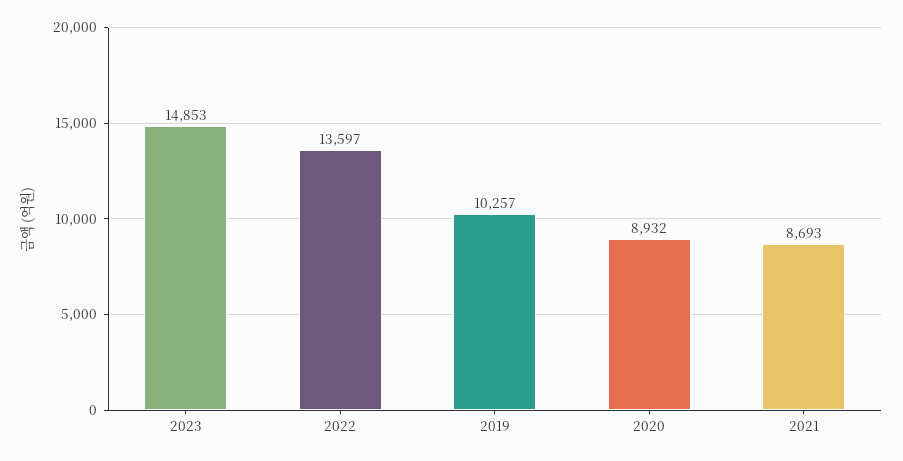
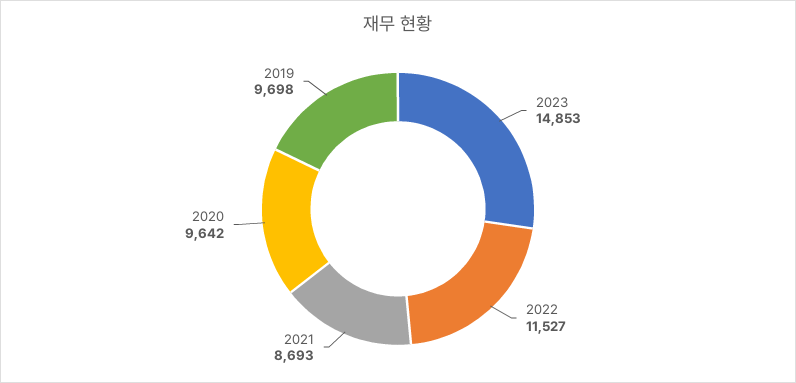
2022: 13597 -> 11527
2019: 10257 -> 9698
2020: 8932 -> 9642

